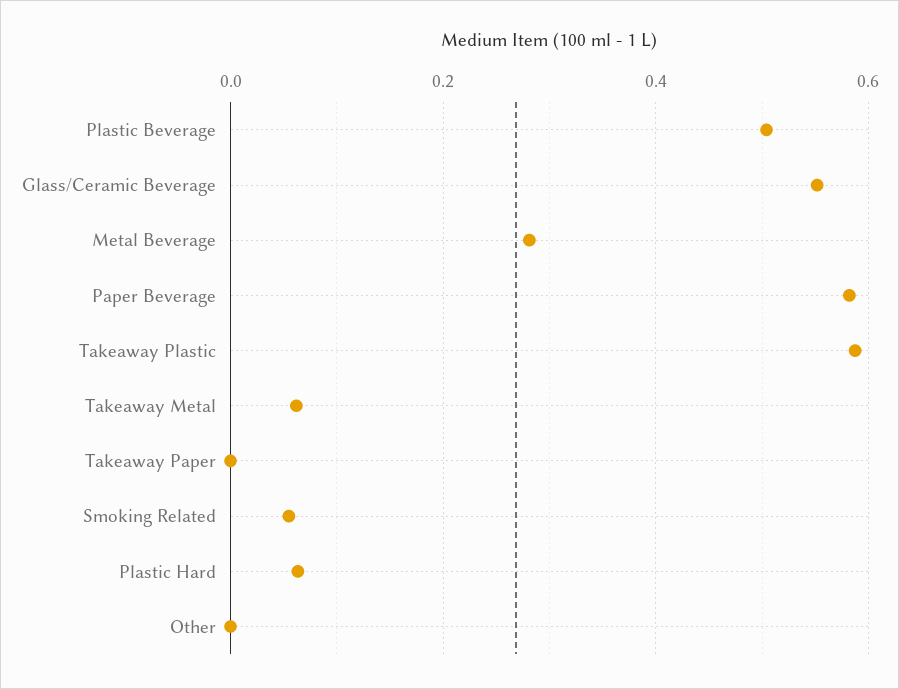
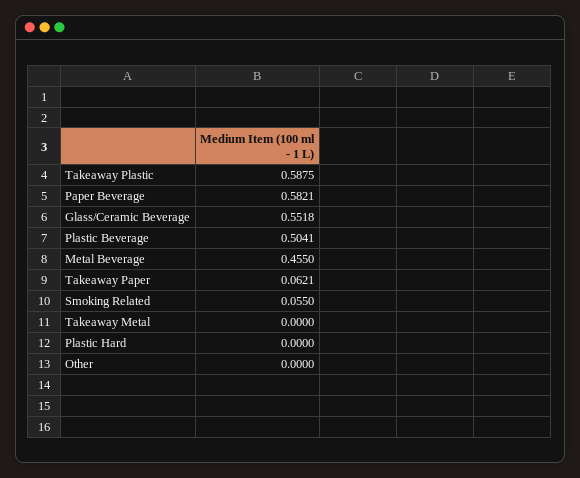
Metal Beverage: 0.28 -> 0.455
Takeaway Metal: 0.06 -> 0
Takeaway Paper: 0 -> 0.0621
Plastic Hard: 0.06 -> 0

